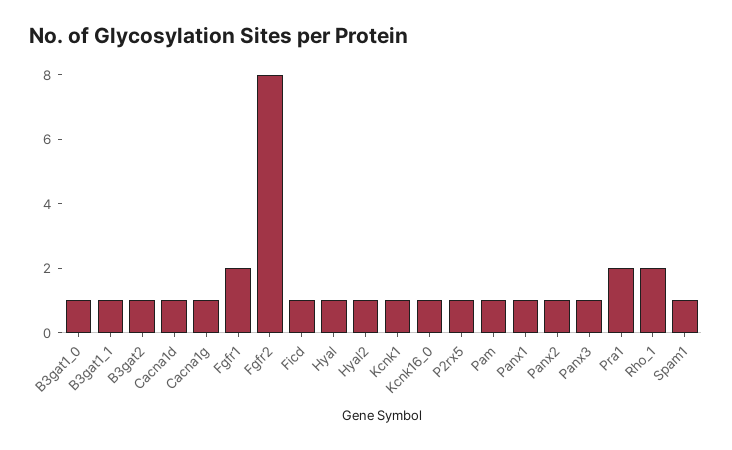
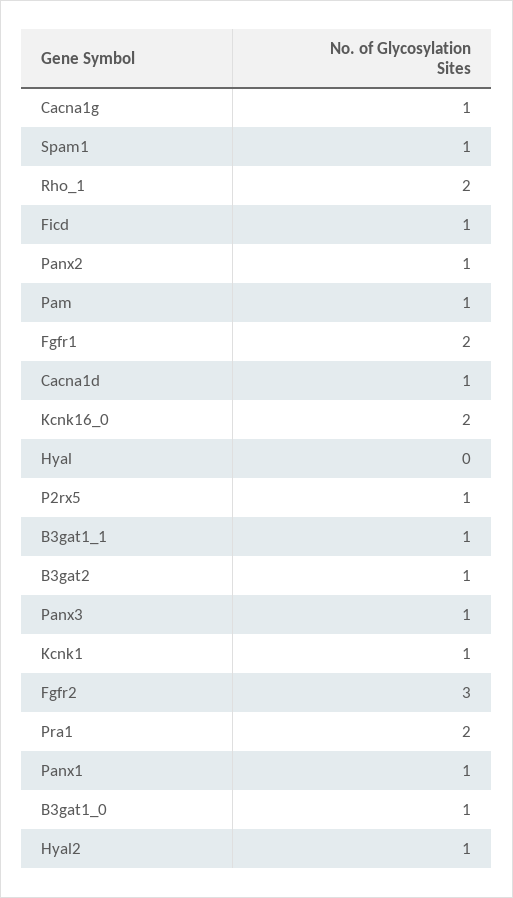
Fgfr2: 8 -> 3
Hyal: 1 -> 0
Kcnk16_0: 1 -> 2

